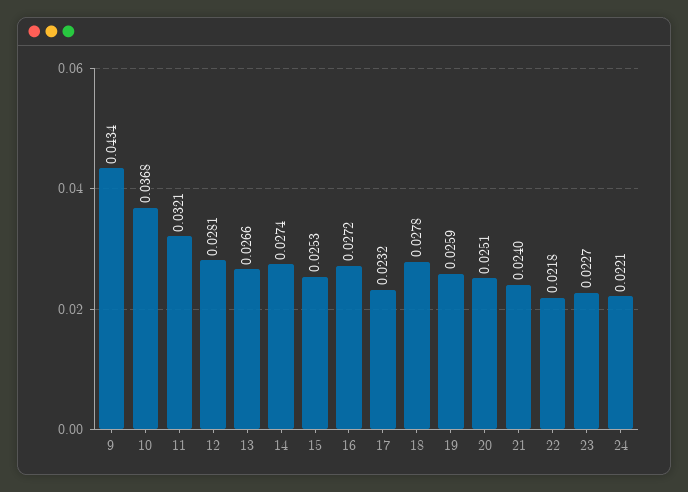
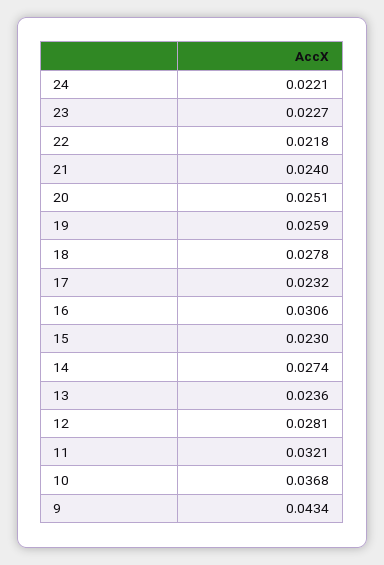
13: 0.0266 -> 0.0236
15: 0.0253 -> 0.023
16: 0.0272 -> 0.0306

